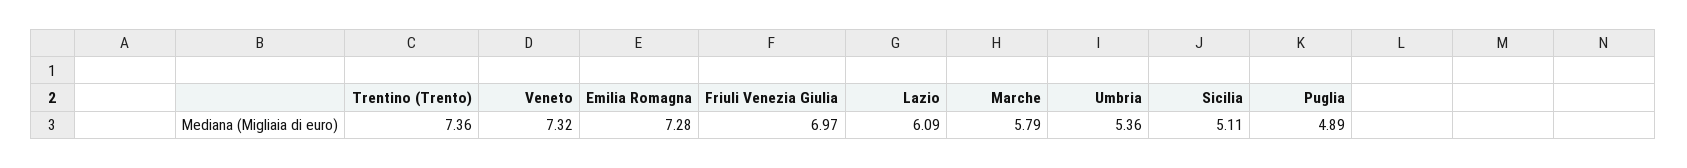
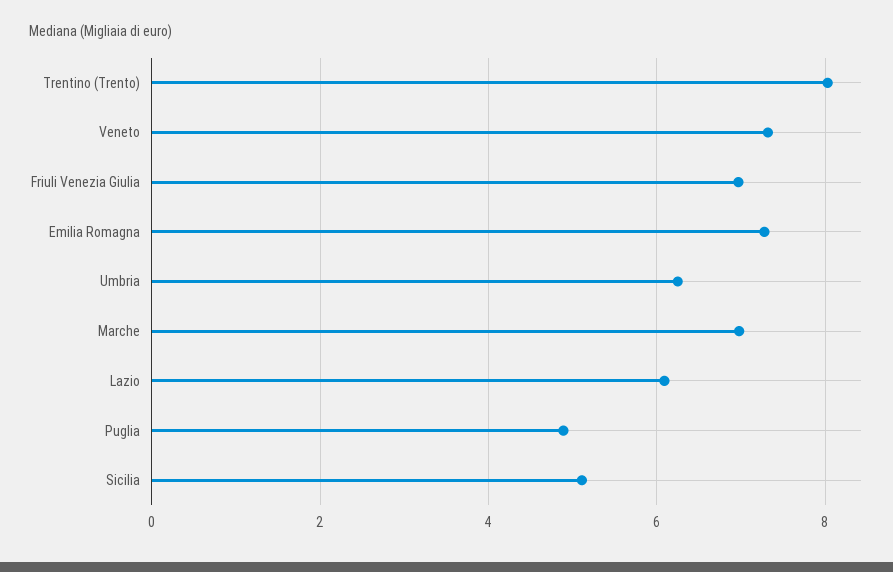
Trentino (Trento): 7.36 -> 8
Marche: 5.79 -> 7
Umbria: 5.36 -> 6.2

